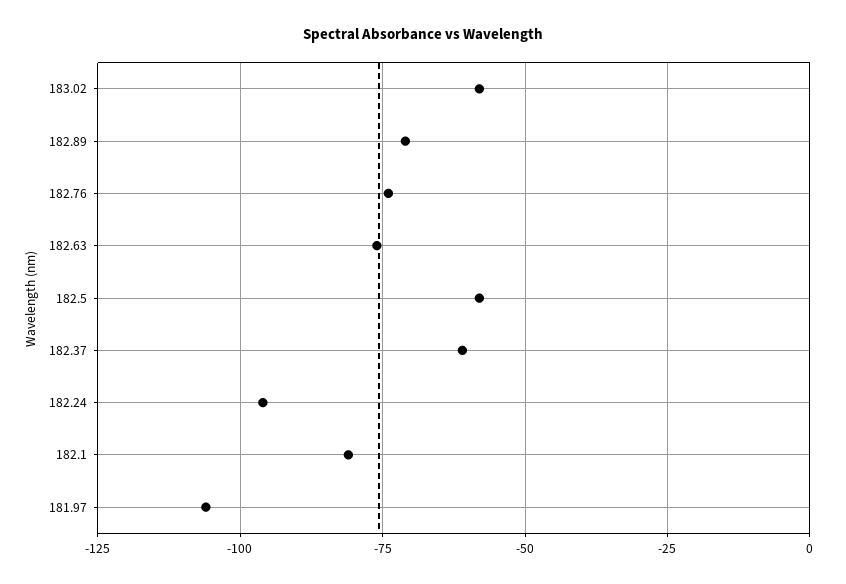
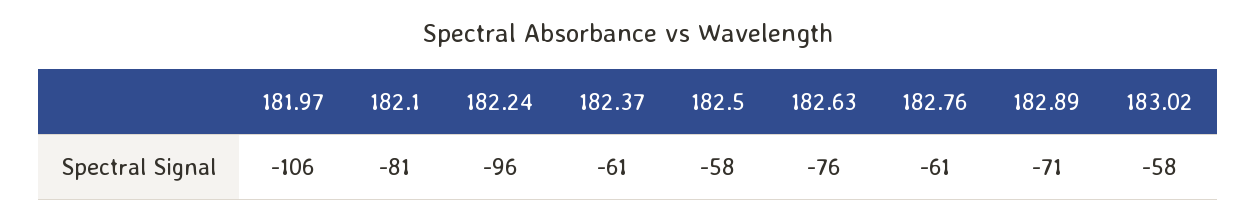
182.76: -75 -> -61

